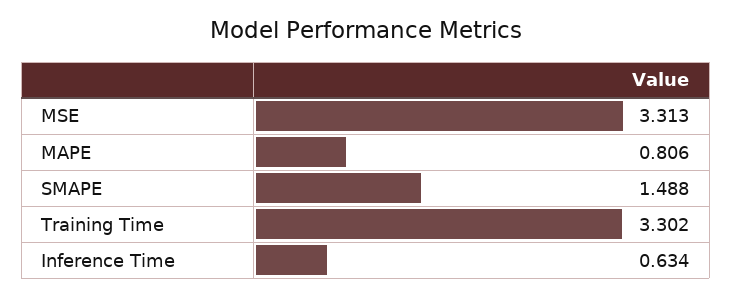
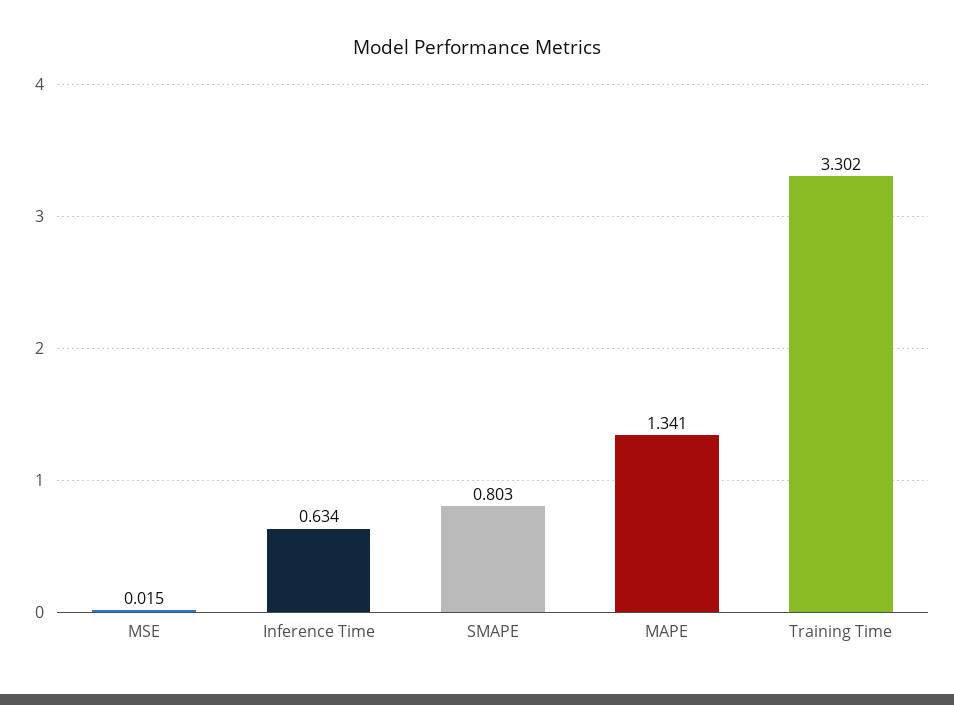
MSE: 3.313 -> 0.015
MAPE: 0.806 -> 1.341
SMAPE: 1.488 -> 0.803

